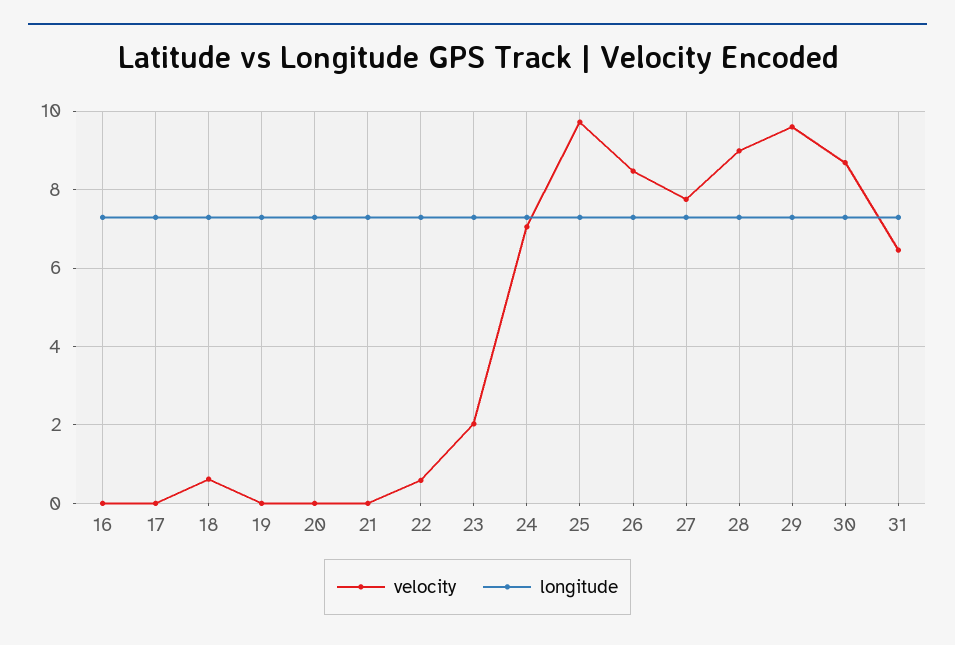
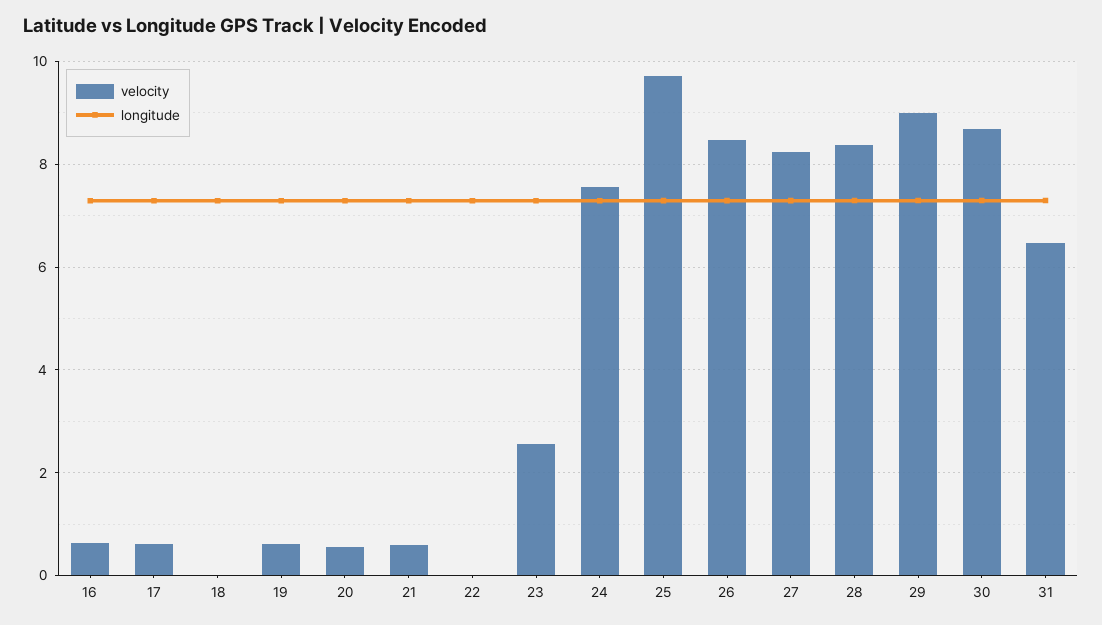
velocity, 16: 0 -> 0.6
velocity, 17: 0 -> 0.6
velocity, 18: 0.6 -> 0
velocity, 19: 0 -> 0.6
velocity, 20: 0 -> 0.6
velocity, 21: 0 -> 0.6
velocity, 22: 0.6 -> 0
velocity, 23: 2 -> 2.6
velocity, 24: 7 -> 7.6
velocity, 27: 7.8 -> 8.2
velocity, 28: 9 -> 8.4
velocity, 29: 9.6 -> 9

